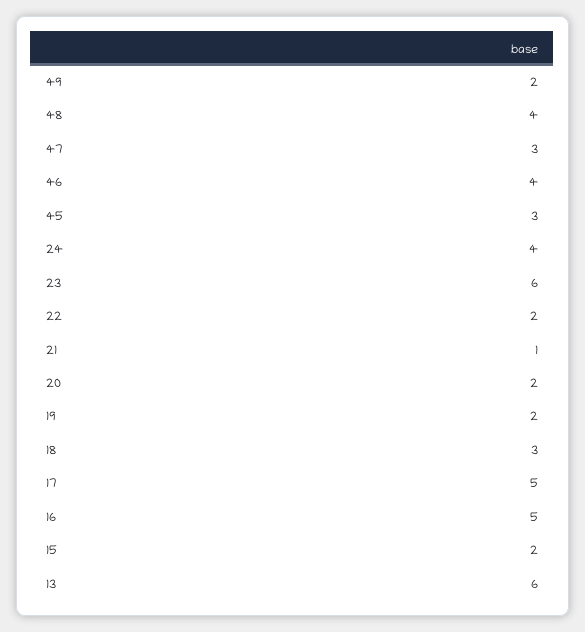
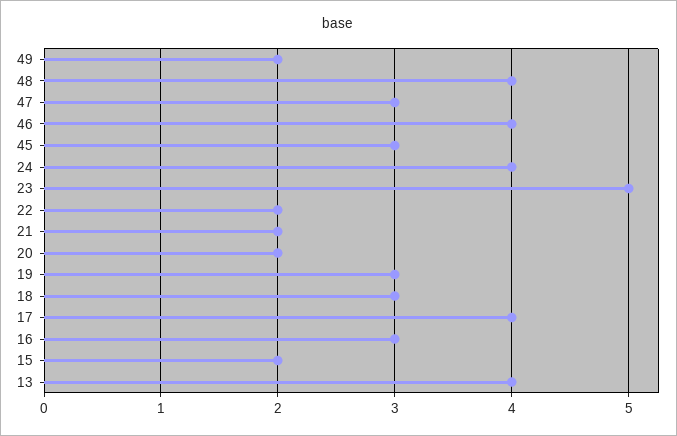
23: 6 -> 5
21: 1 -> 2
19: 2 -> 3
17: 5 -> 4
16: 5 -> 3
13: 6 -> 4

